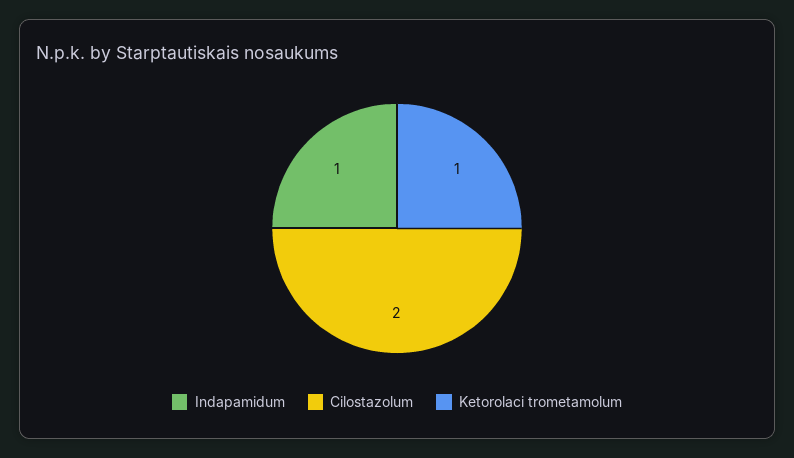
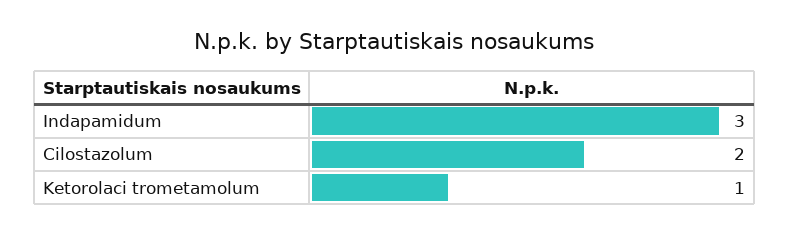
Indapamidum: 1 -> 3

